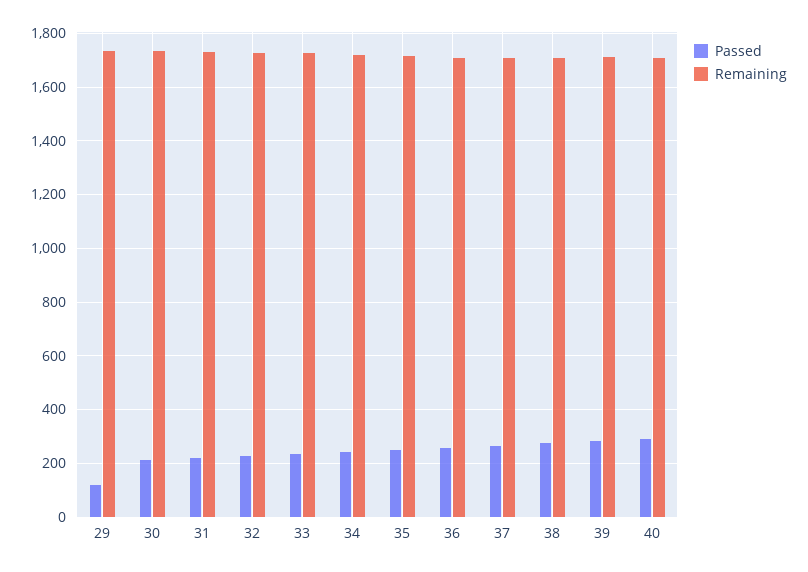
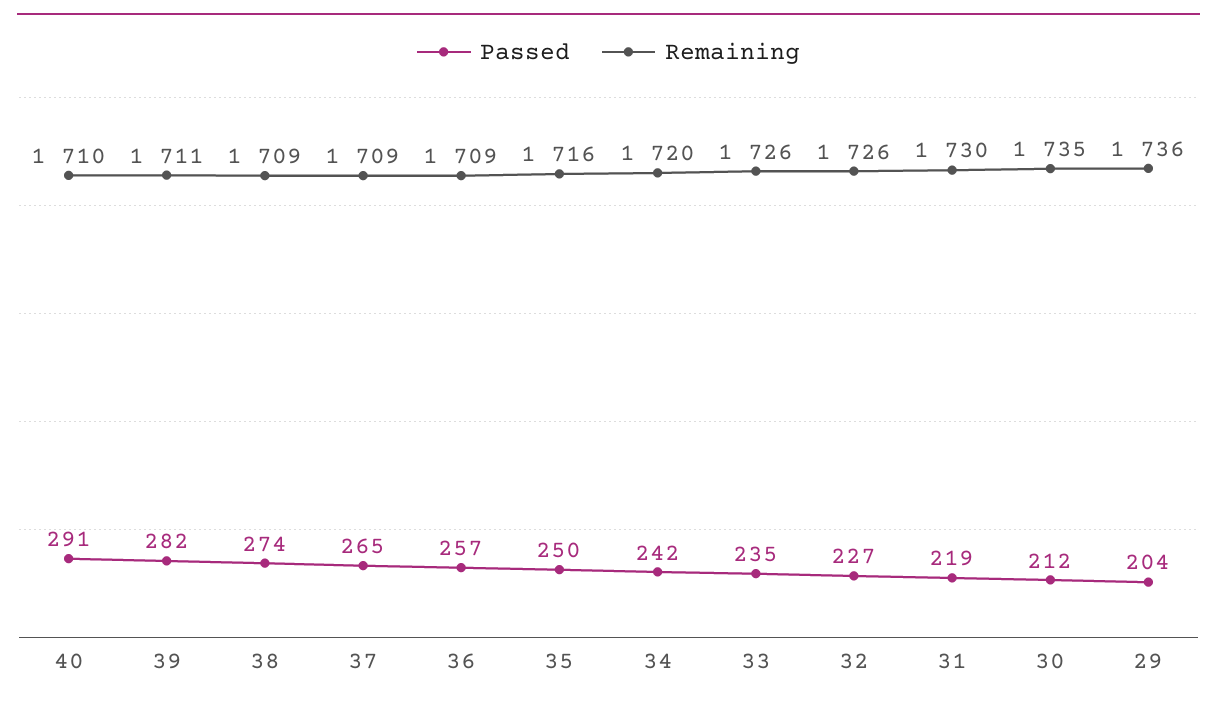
Passed, 29: 125 -> 204

